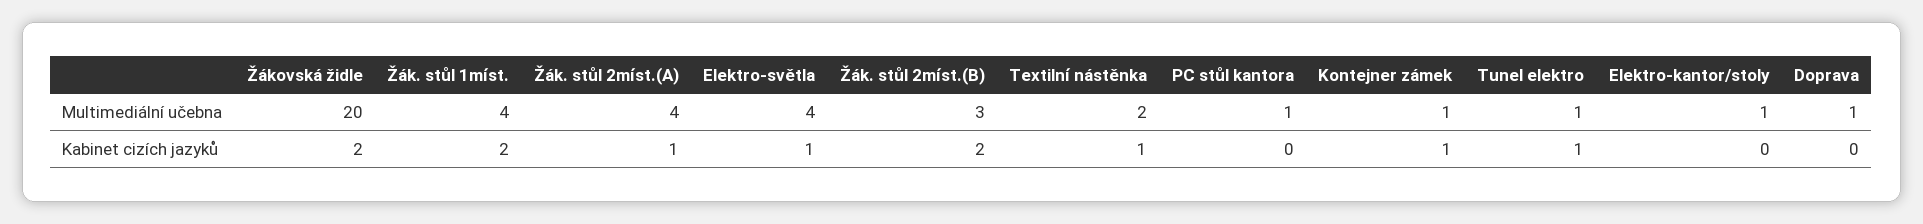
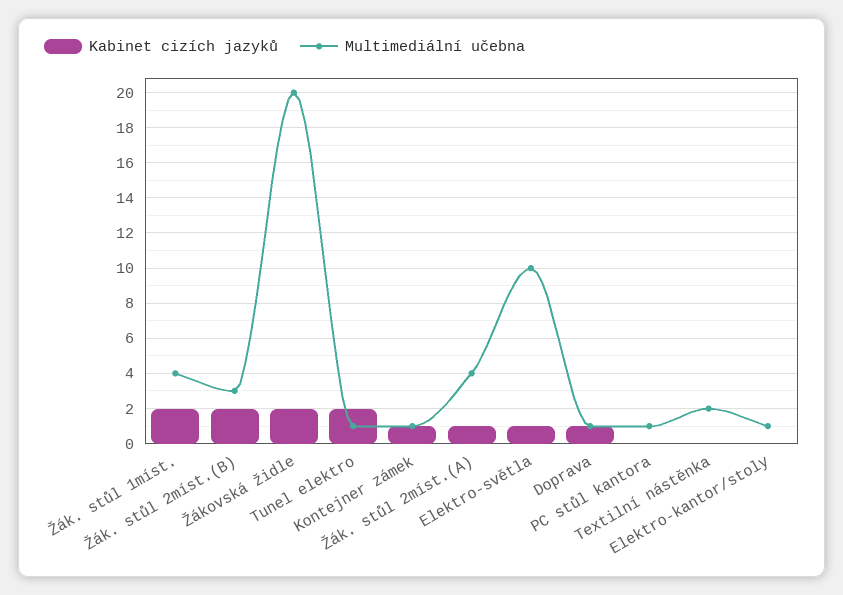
Multimediální učebna, Elektro-světla: 4 -> 10
Kabinet cizích jazyků, Textilní nástěnka: 1 -> 0
Kabinet cizích jazyků, Tunel elektro: 1 -> 2
Kabinet cizích jazyků, Doprava: 0 -> 1

